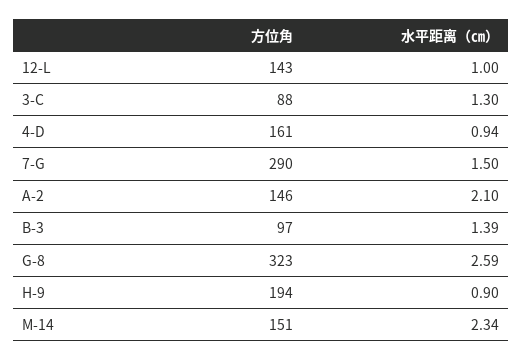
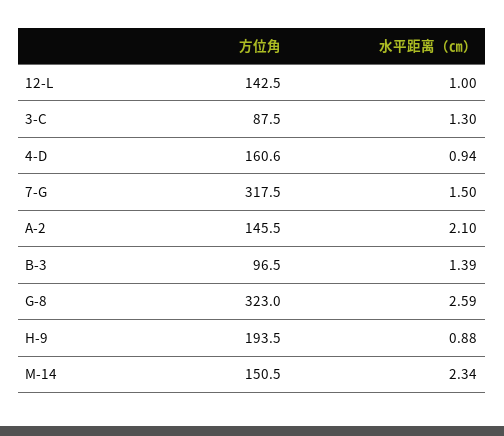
方位角, 7-G: 290 -> 317.5
水平距离（㎝）, H-9: 0.9 -> 0.88

